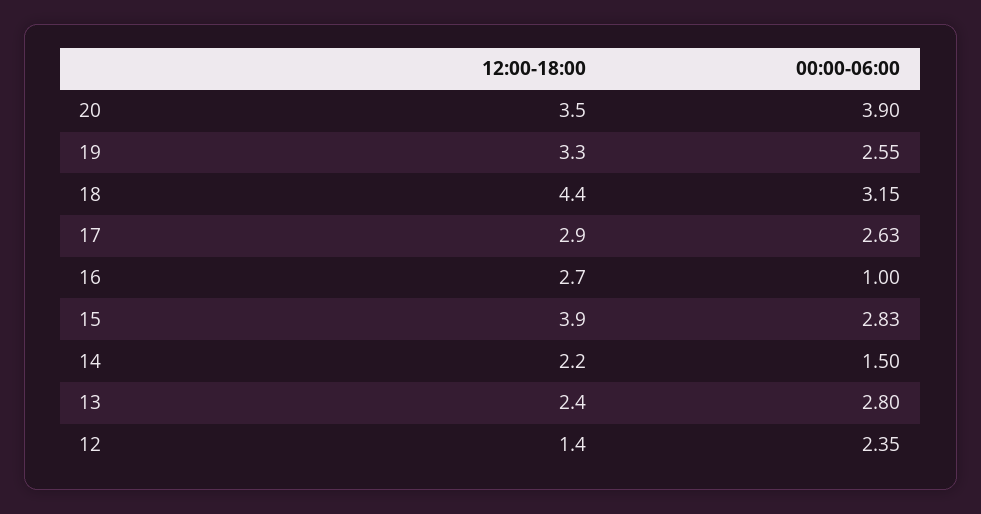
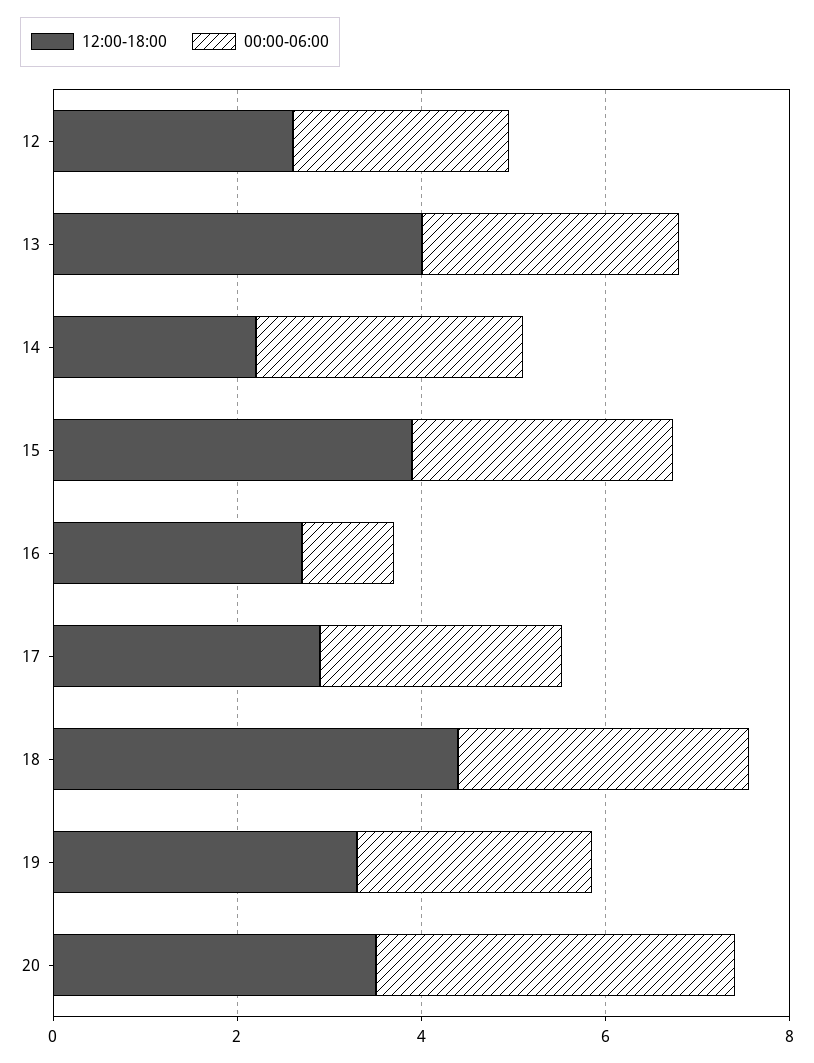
00:00-06:00, 14: 1.5 -> 3
12:00-18:00, 13: 2.4 -> 4
12:00-18:00, 12: 1.4 -> 2.5

